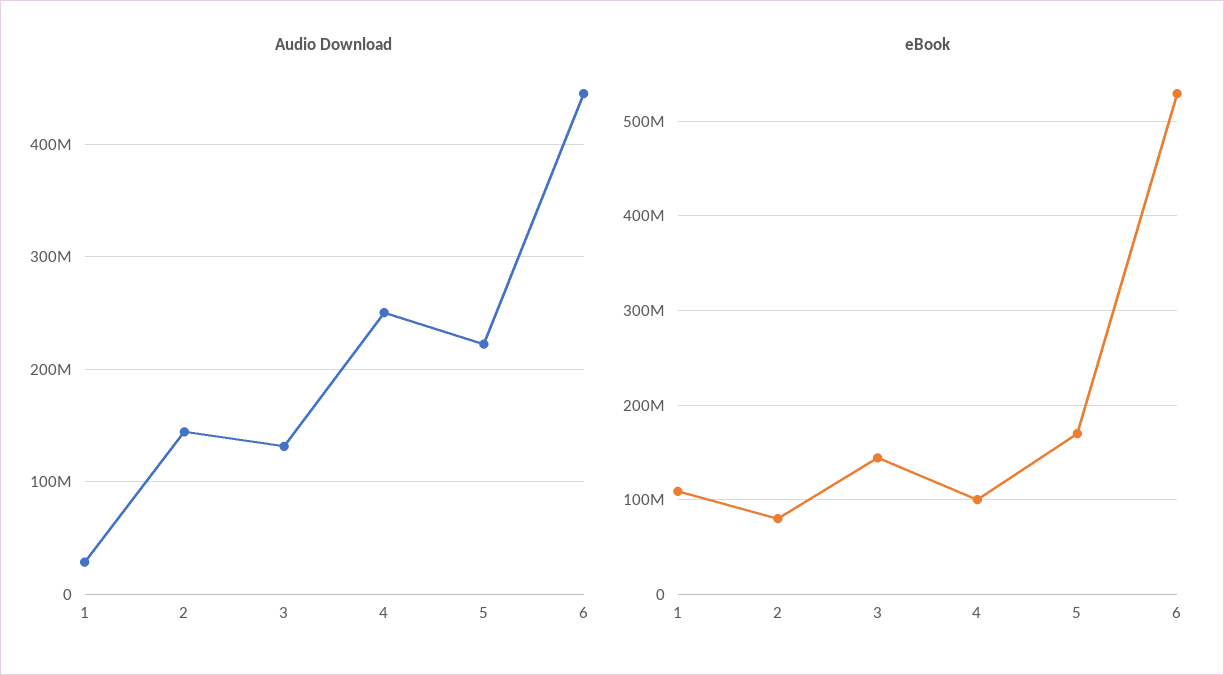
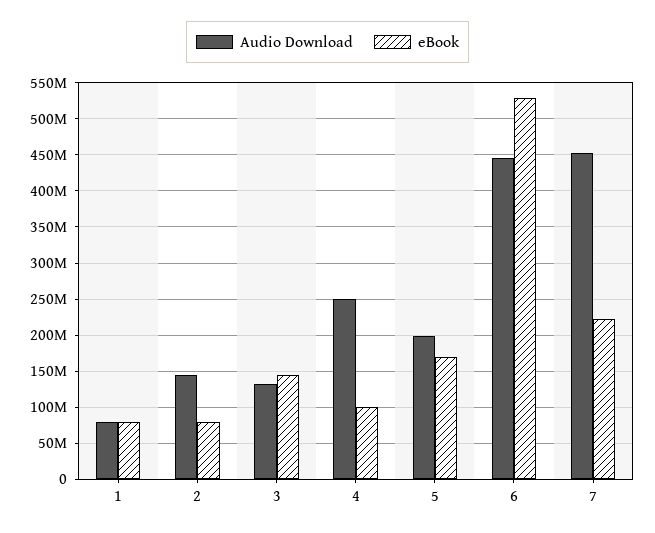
Audio Download, 1: 30000000 -> 80000000
Audio Download, 5: 220000000 -> 200000000
eBook, 1: 110000000 -> 80000000
Audio Download, 7: none -> 450000000
eBook, 7: none -> 220000000

